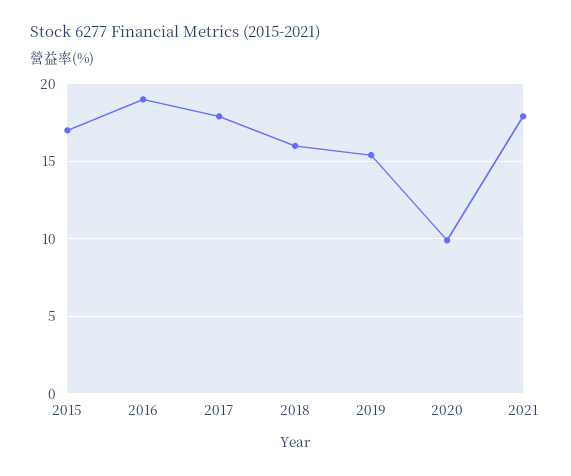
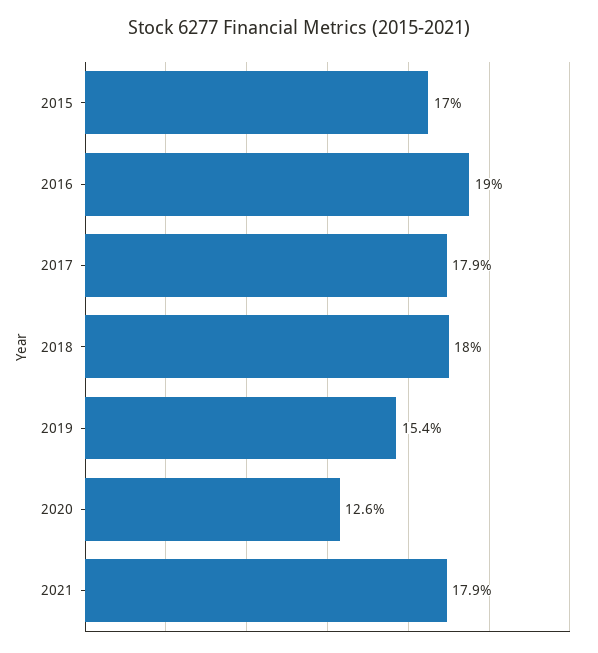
2018: 16 -> 18
2020: 10 -> 12.6

